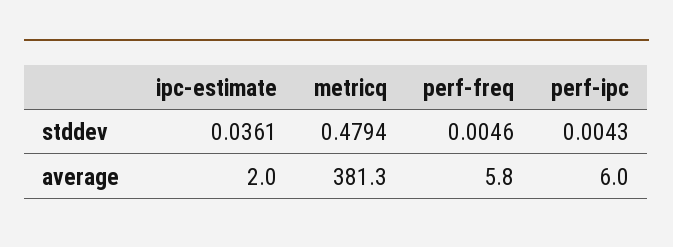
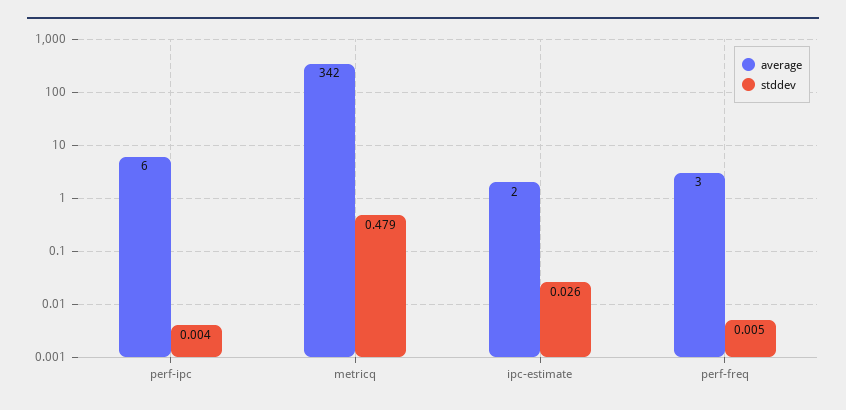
stddev, ipc-estimate: 0.0361 -> 0.026
average, metricq: 381.3 -> 342
average, perf-freq: 5.8 -> 3

